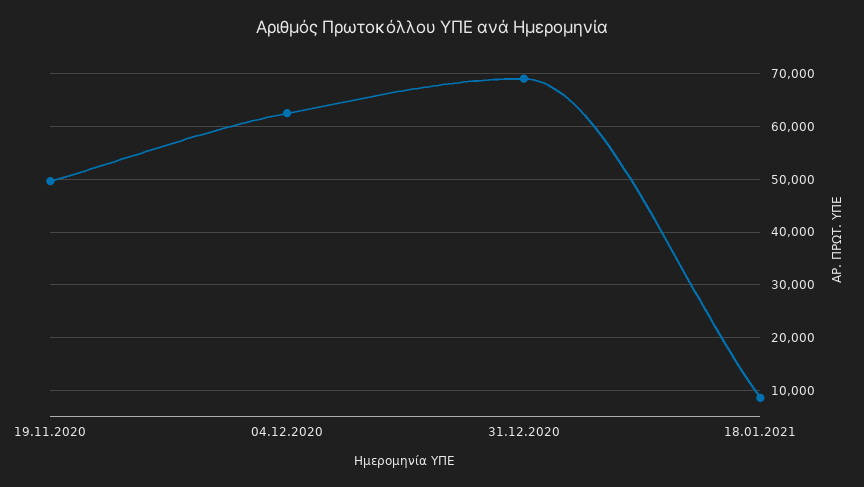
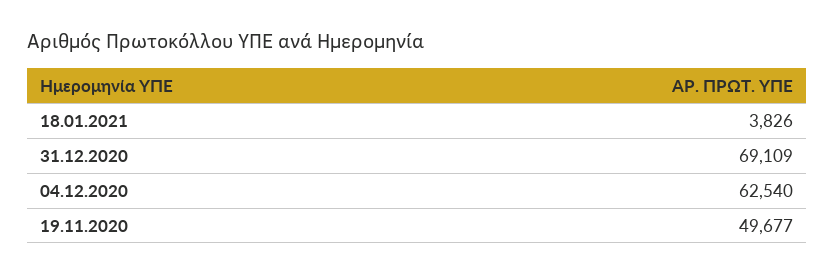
18.01.2021: 8000 -> 3826

